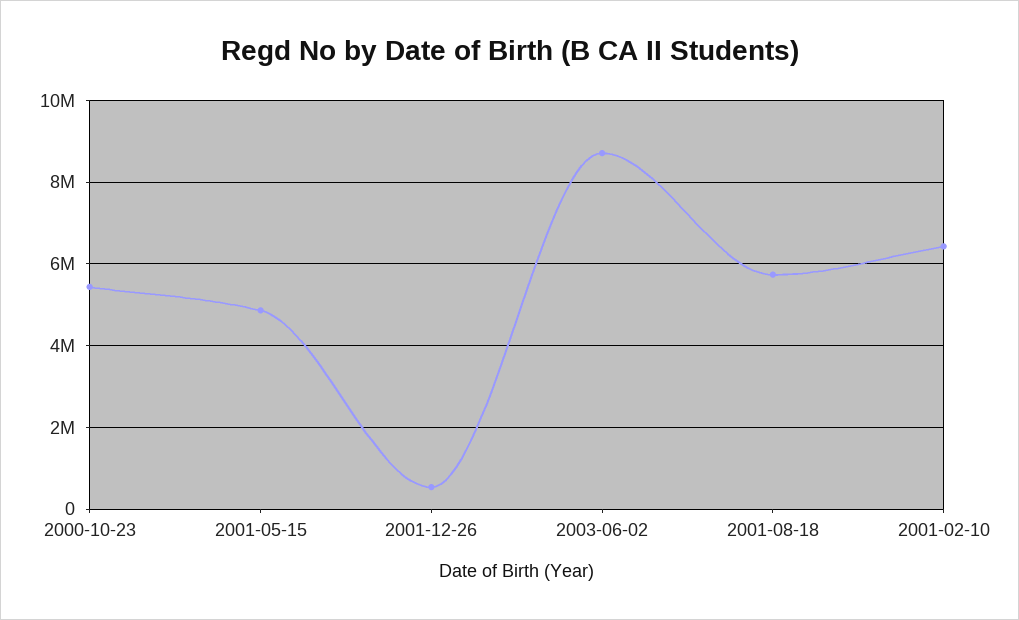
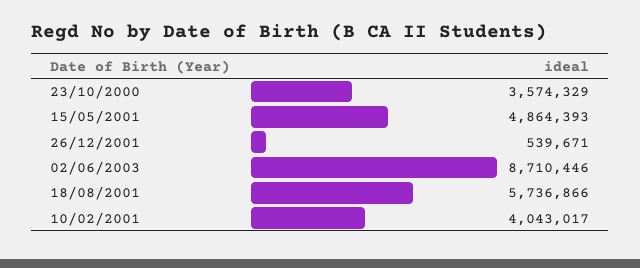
2000-10-23: 5400000 -> 3574329
2001-02-10: 6400000 -> 4043017

